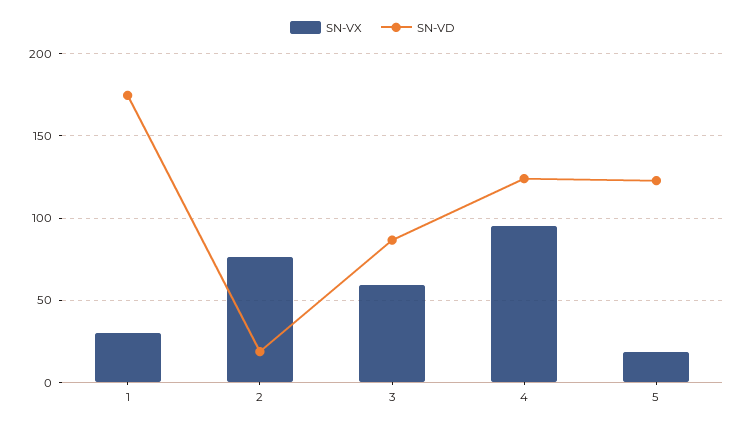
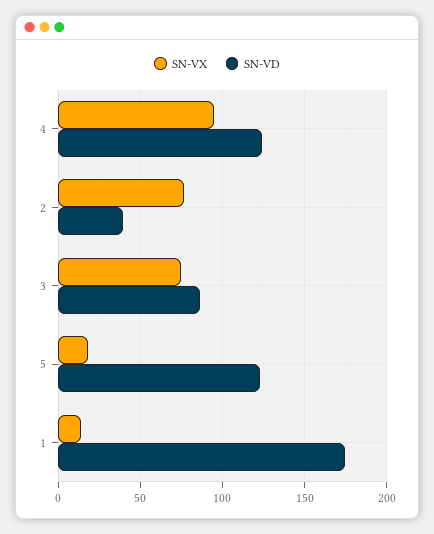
SN-VX, 1: 30 -> 15
SN-VD, 2: 20 -> 40
SN-VX, 3: 60 -> 75

